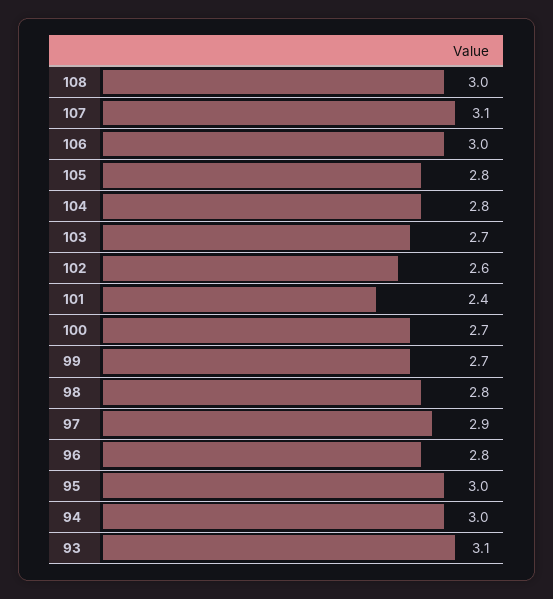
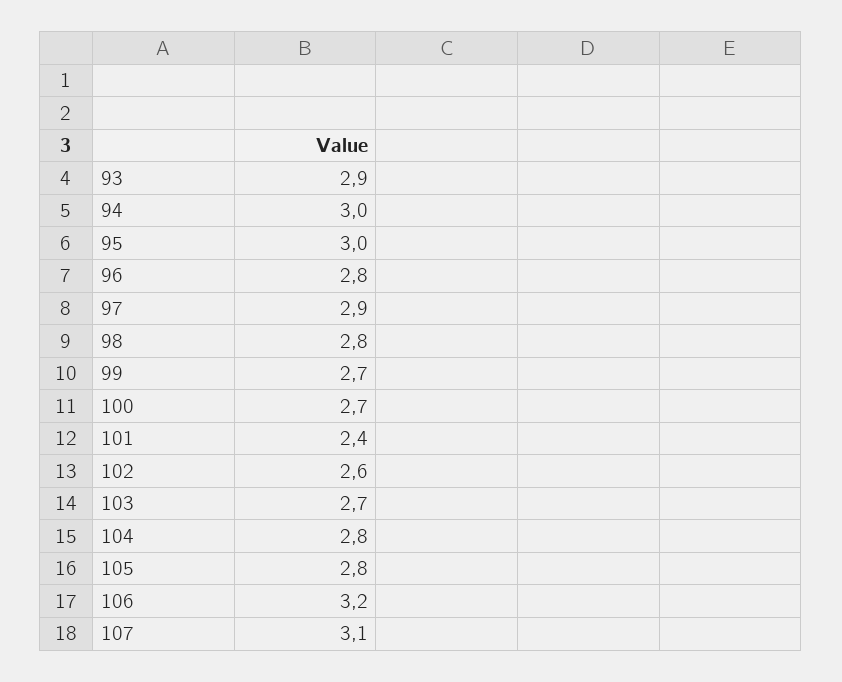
108: 3 -> none
106: 3 -> 3.2
93: 3.1 -> 2.9

